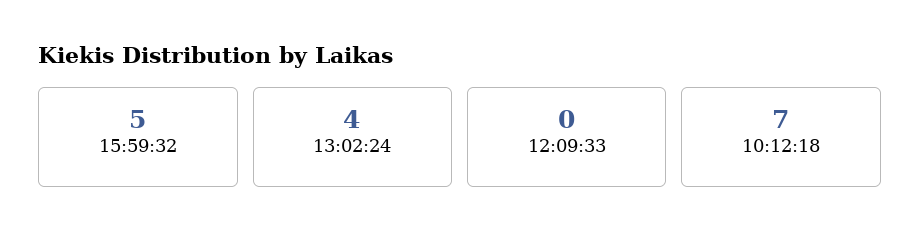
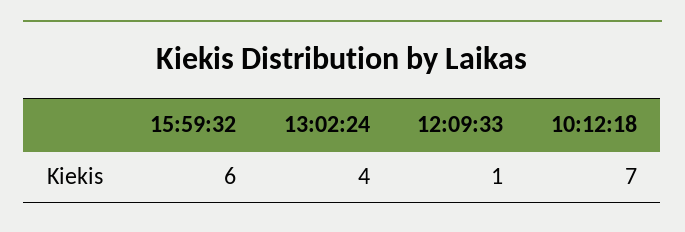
15:59:32: 5 -> 6
12:09:33: 0 -> 1

